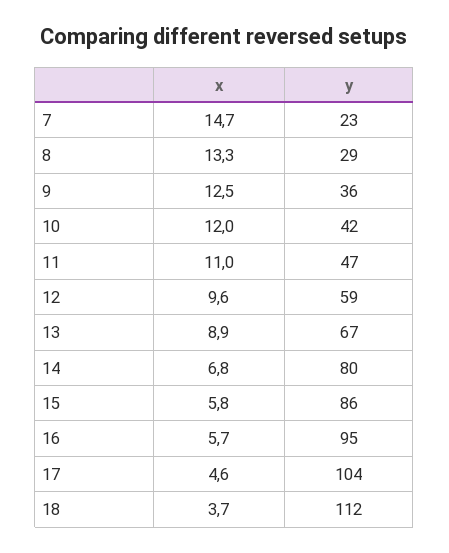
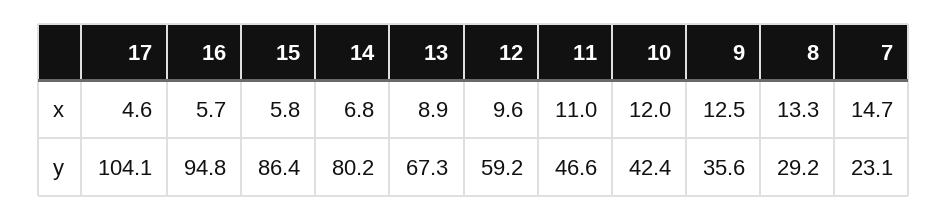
x, 18: 3.7 -> none
y, 18: 112 -> none

